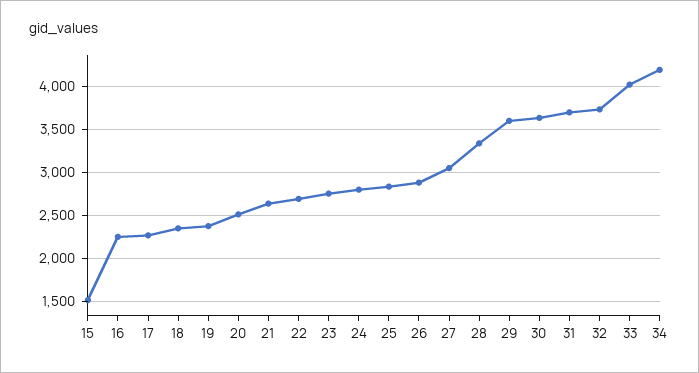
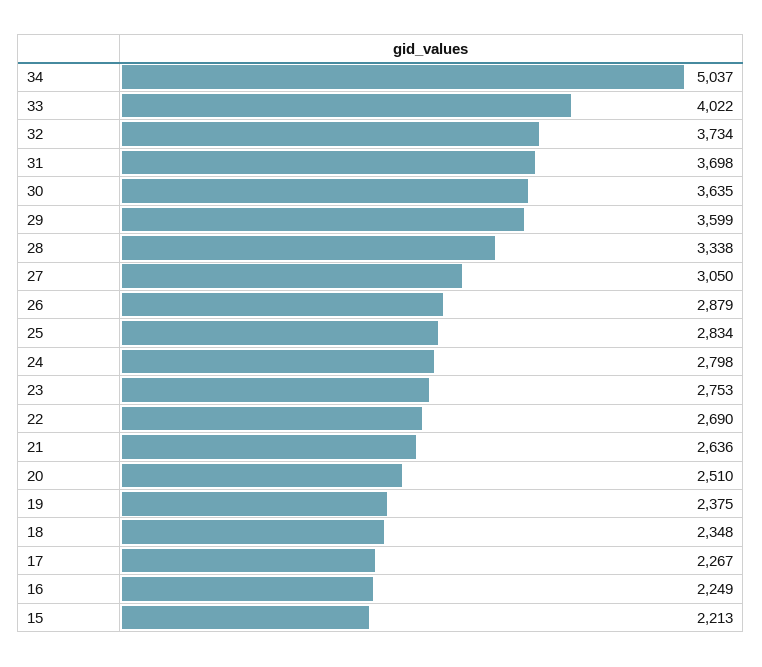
15: 1500 -> 2213
34: 4200 -> 5037

